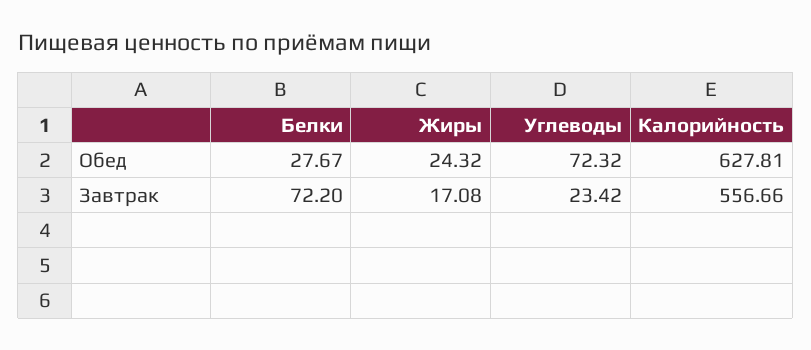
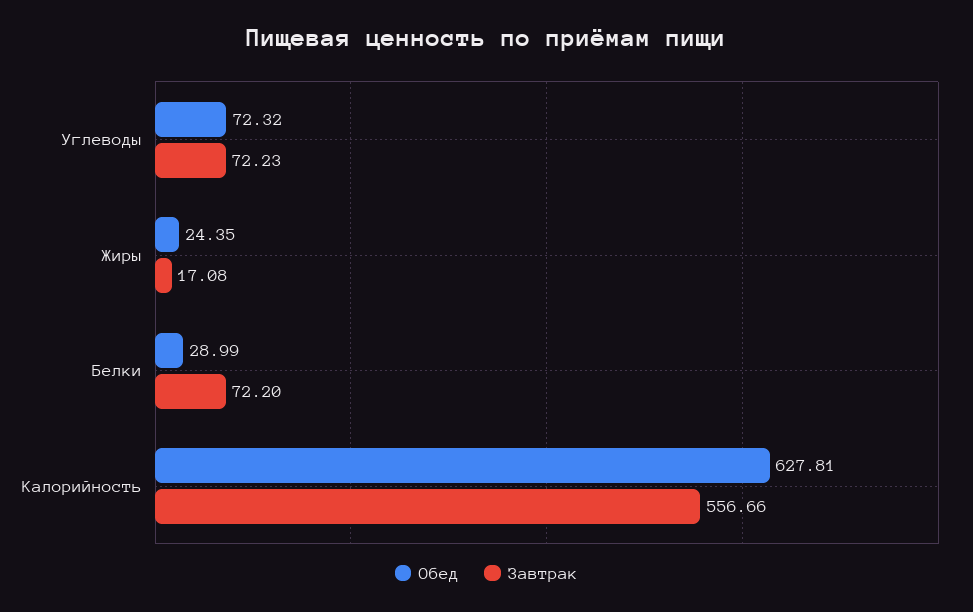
Обед, Белки: 27.67 -> 28.99
Обед, Жиры: 24.32 -> 24.35
Завтрак, Углеводы: 23.42 -> 72.23

